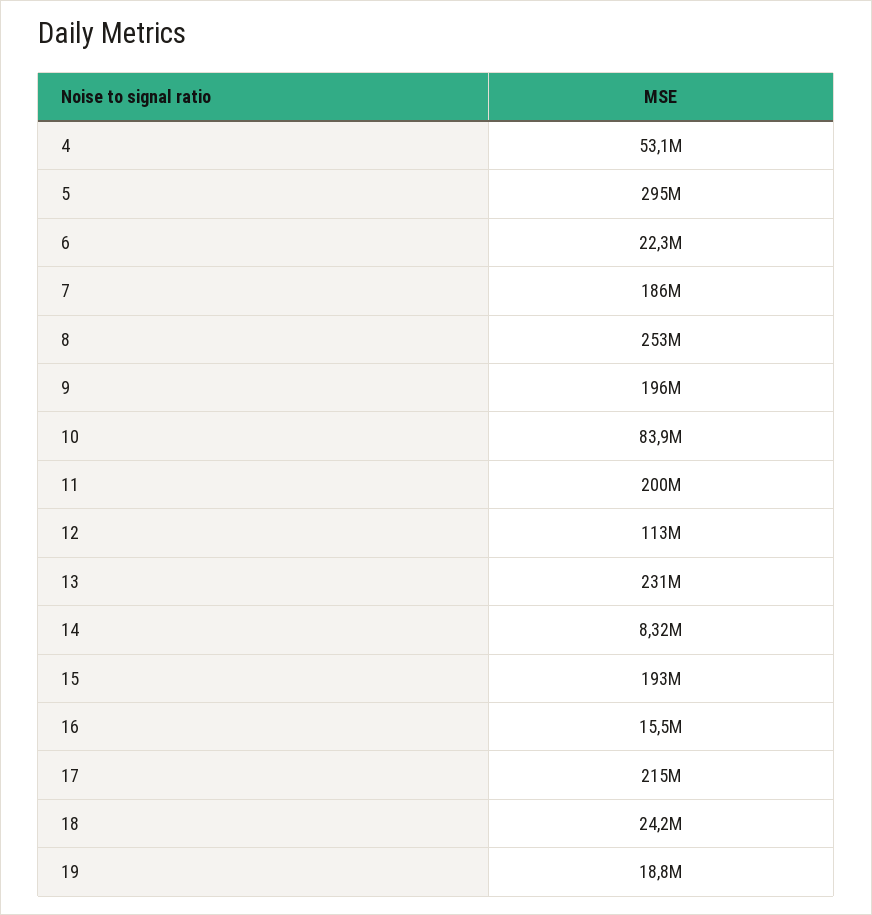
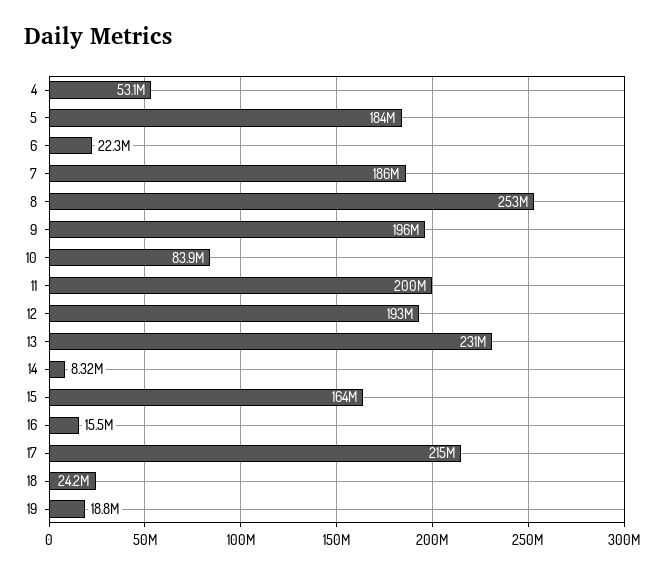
5: 295000000 -> 184000000
12: 113000000 -> 193000000
15: 193000000 -> 164000000

